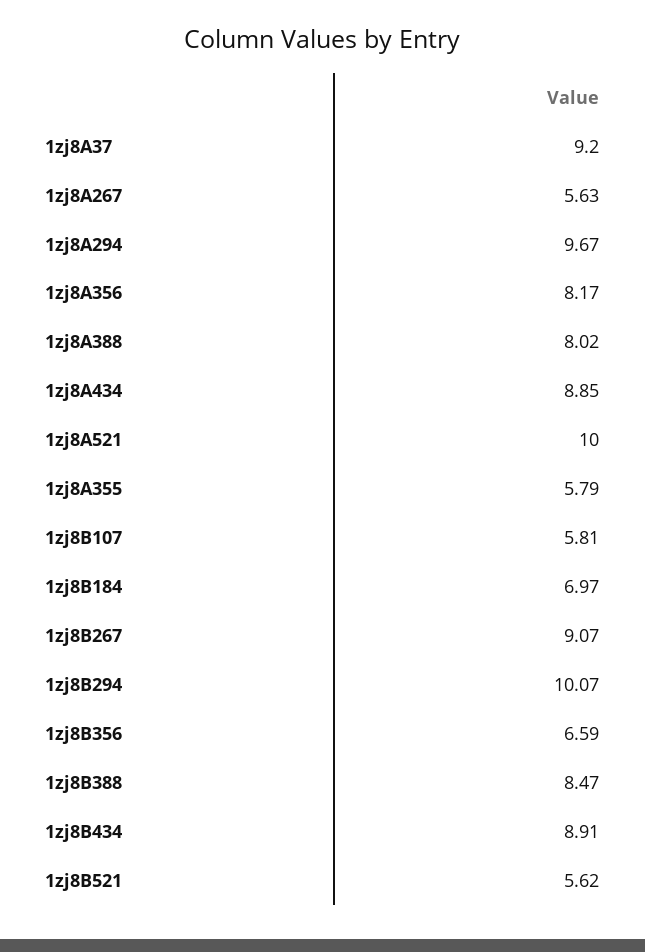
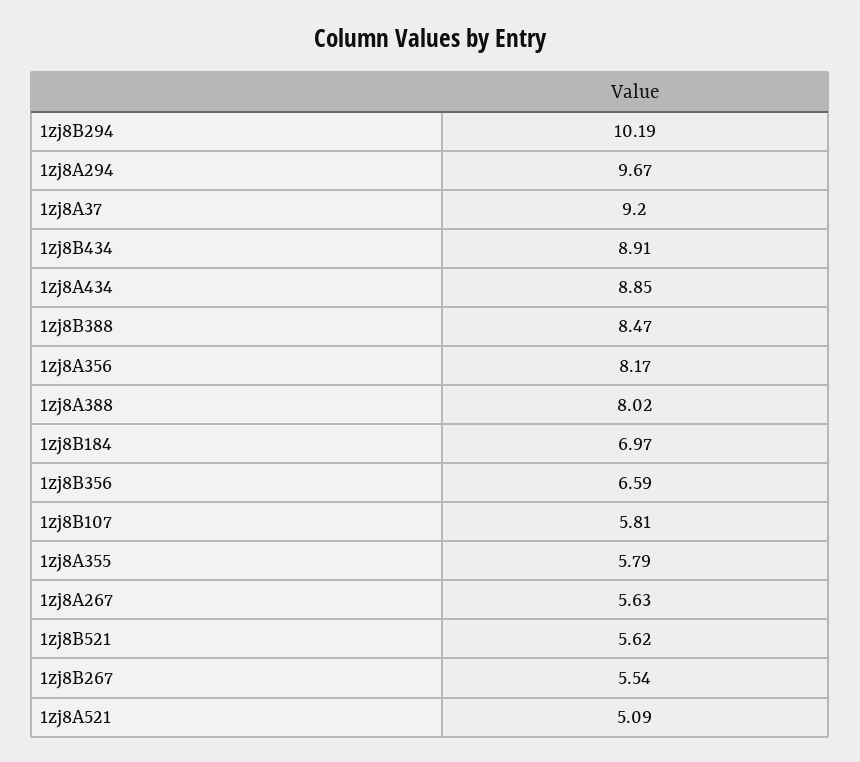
1zj8A521: 10 -> 5.09
1zj8B267: 9.07 -> 5.54
1zj8B294: 10.07 -> 10.19

